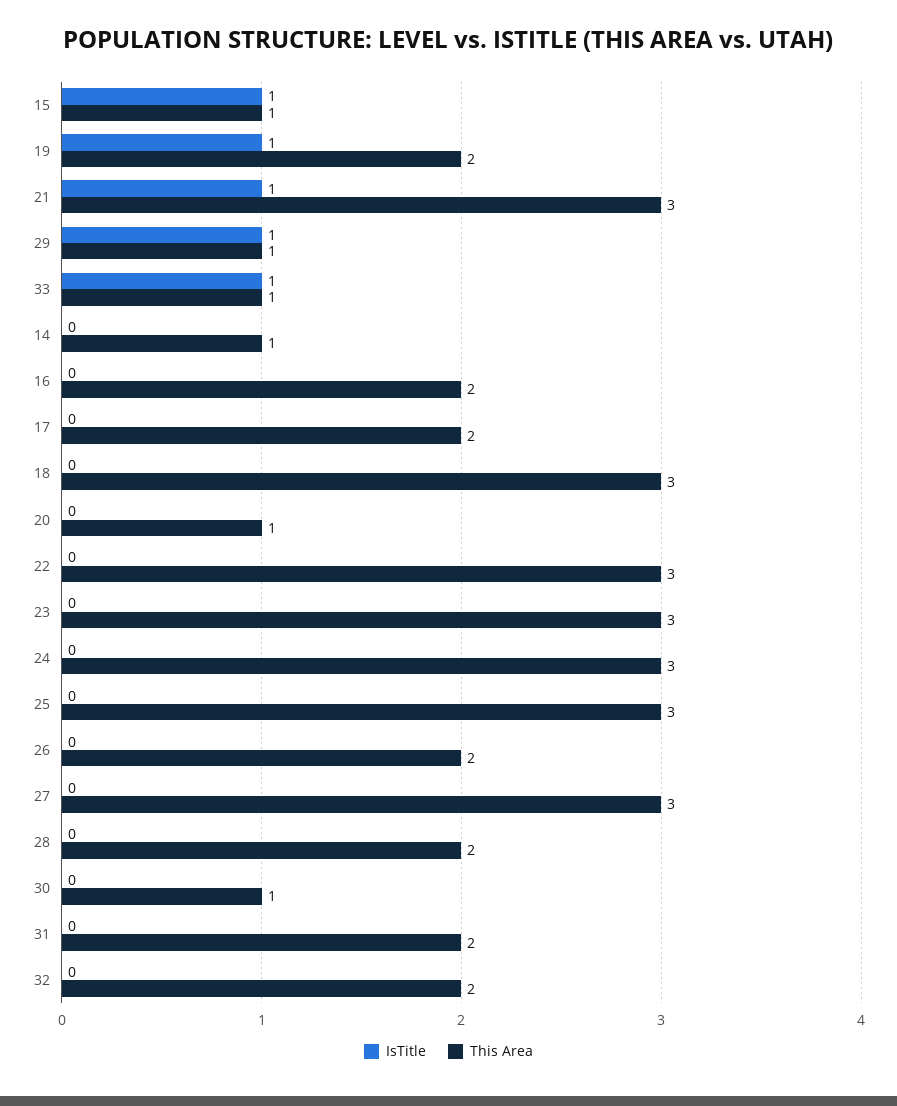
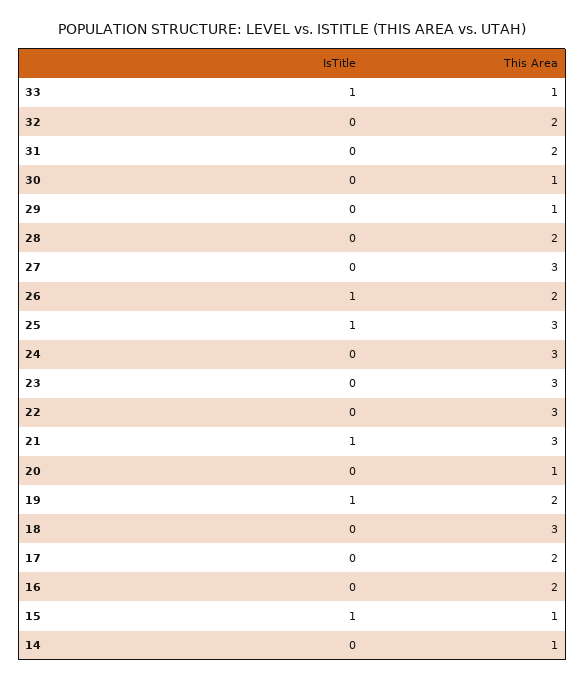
IsTitle, 29: 1 -> 0
IsTitle, 25: 0 -> 1
IsTitle, 26: 0 -> 1

